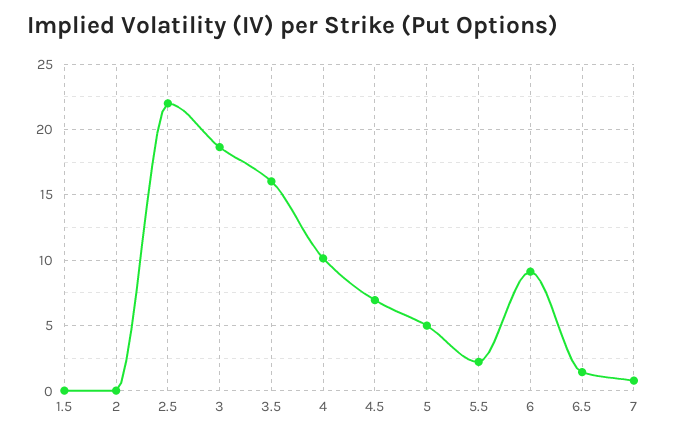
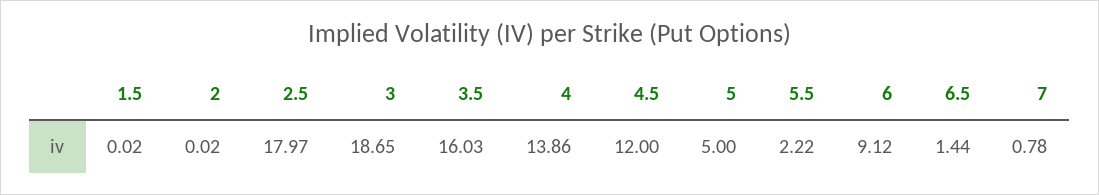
2.5: 22 -> 17.97
4: 10 -> 13.86
4.5: 7 -> 12

